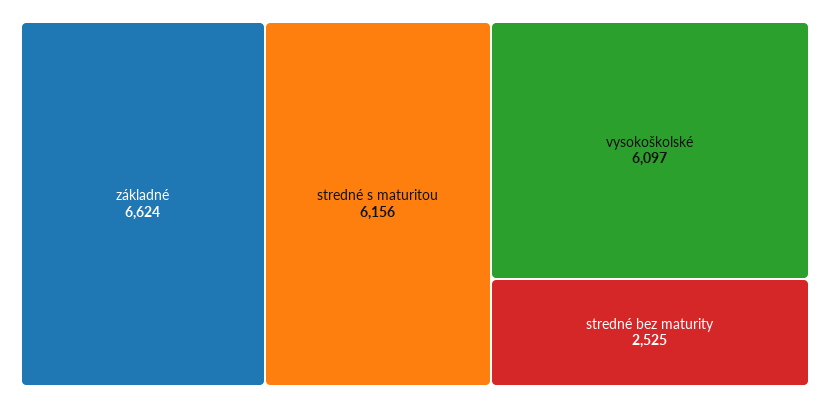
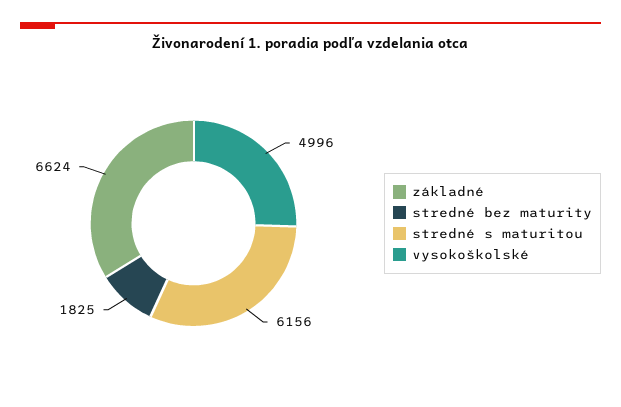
vysokoškolské: 6097 -> 4996
stredné bez maturity: 2525 -> 1825

